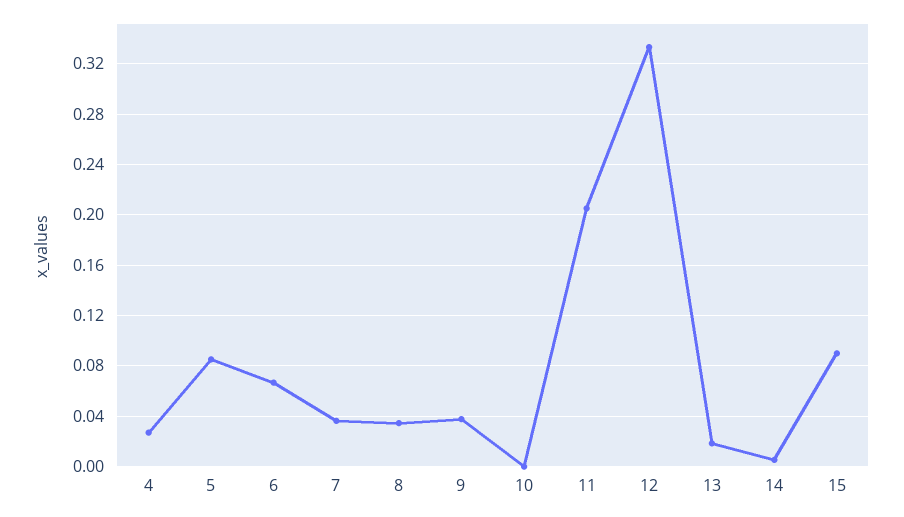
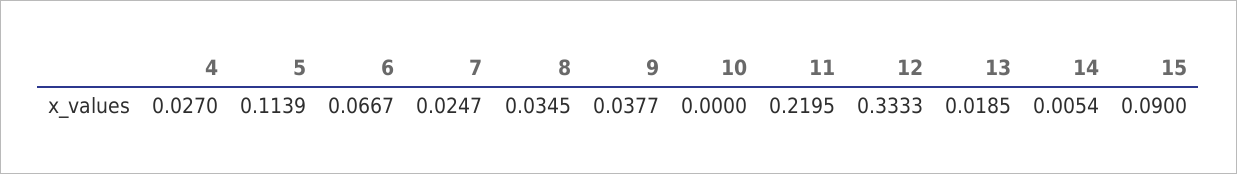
5: 0.085 -> 0.1139
7: 0.035 -> 0.0247
11: 0.205 -> 0.2195

